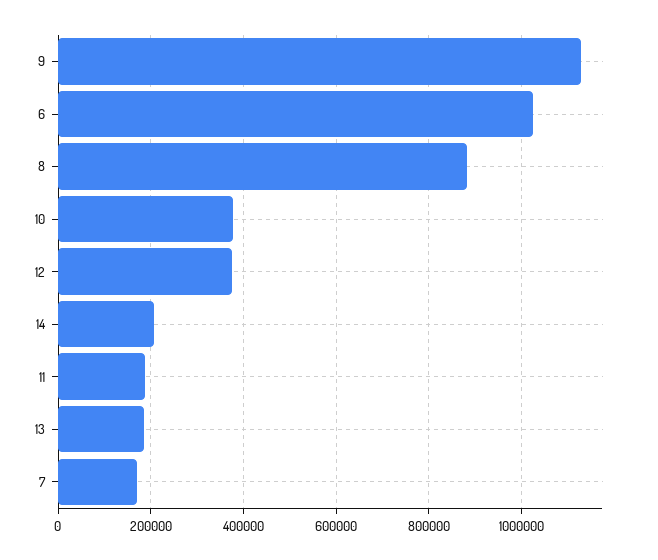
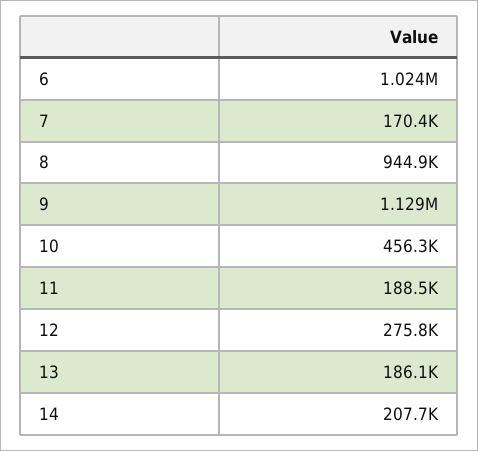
8: 880000 -> 944900
10: 380000 -> 456300
12: 380000 -> 275800

